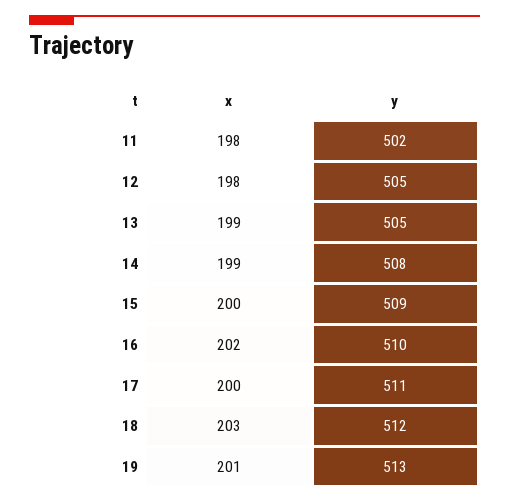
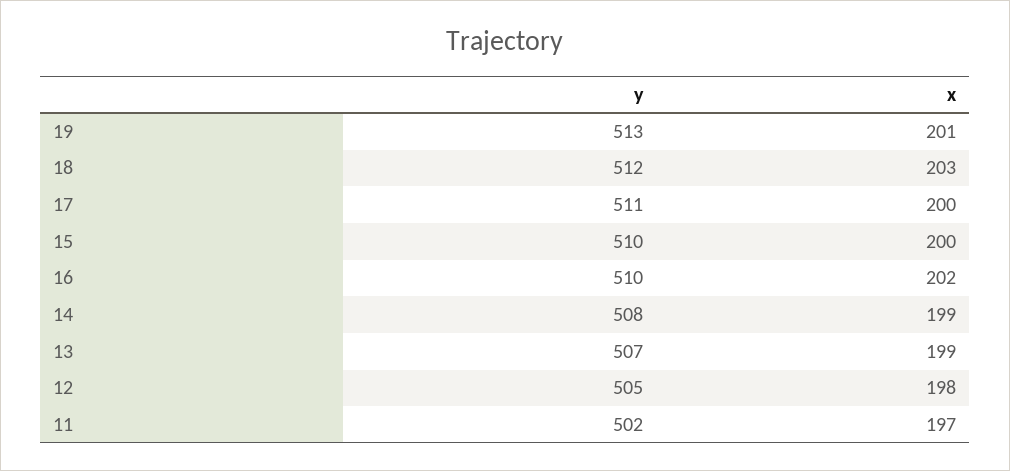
x, 11: 198 -> 197
y, 13: 505 -> 507
y, 15: 509 -> 510

